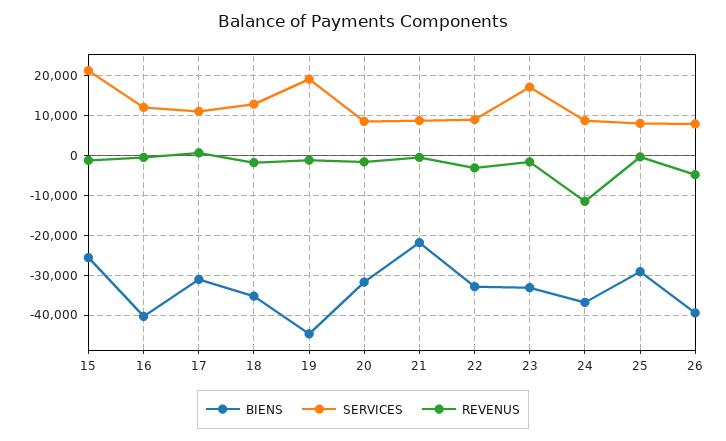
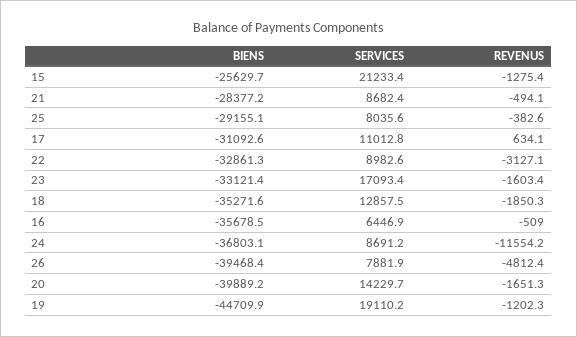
BIENS, 16: -40000 -> -35678.5
SERVICES, 16: 12000 -> 6446.9
BIENS, 20: -32000 -> -39889.2
SERVICES, 20: 8000 -> 14229.7
BIENS, 21: -22000 -> -28377.2

